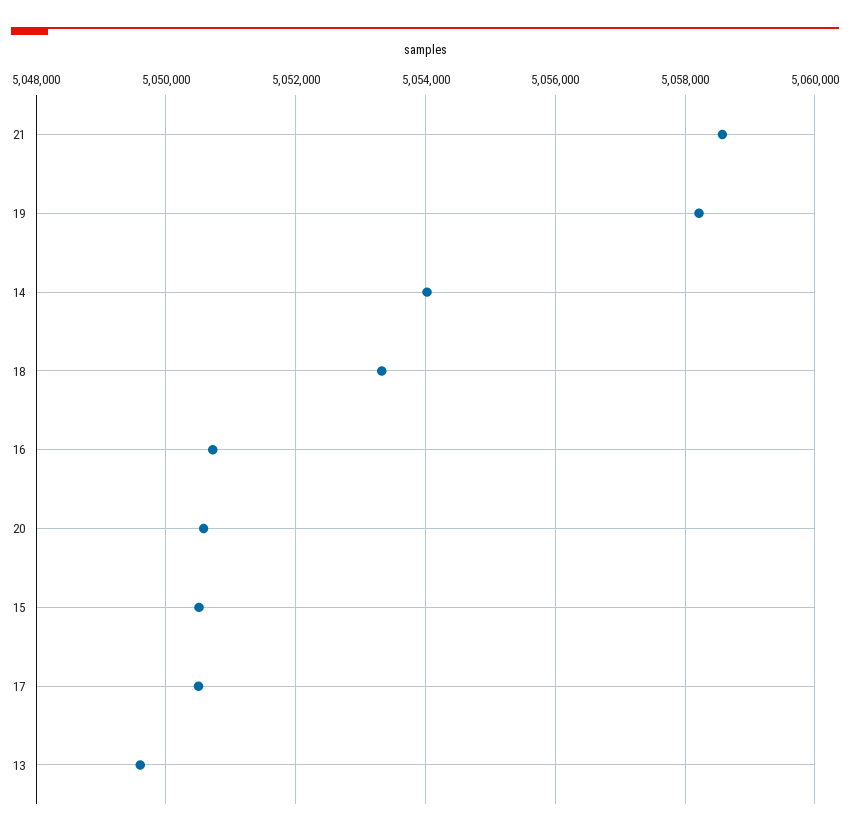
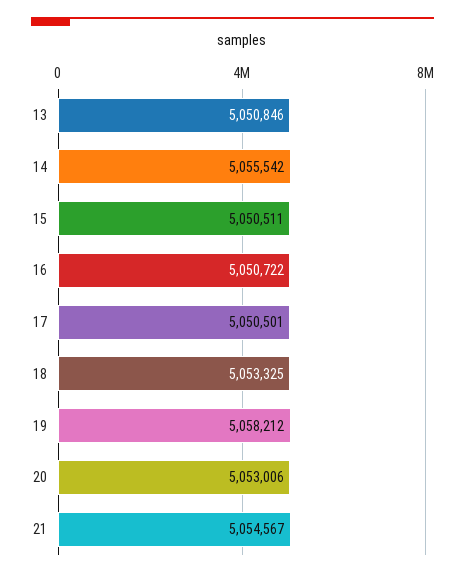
21: 5058600 -> 5054567
14: 5054000 -> 5055542
20: 5050600 -> 5053006
13: 5049600 -> 5050846

